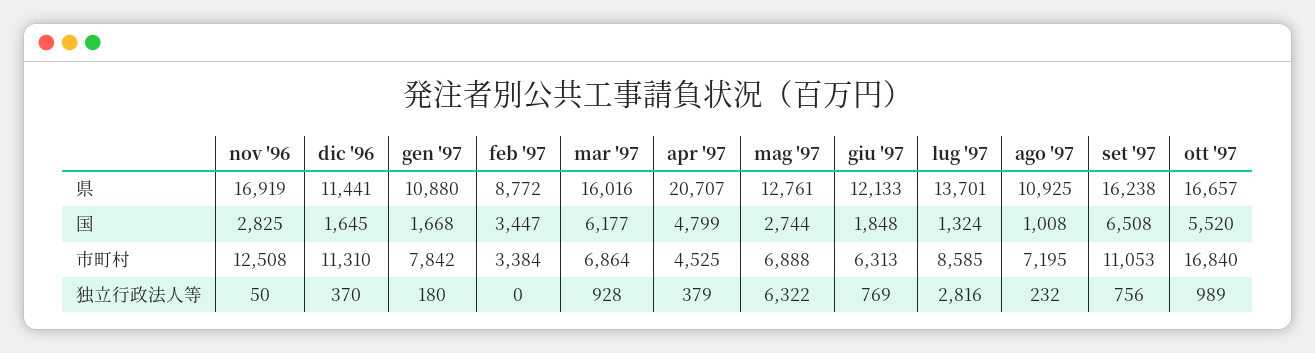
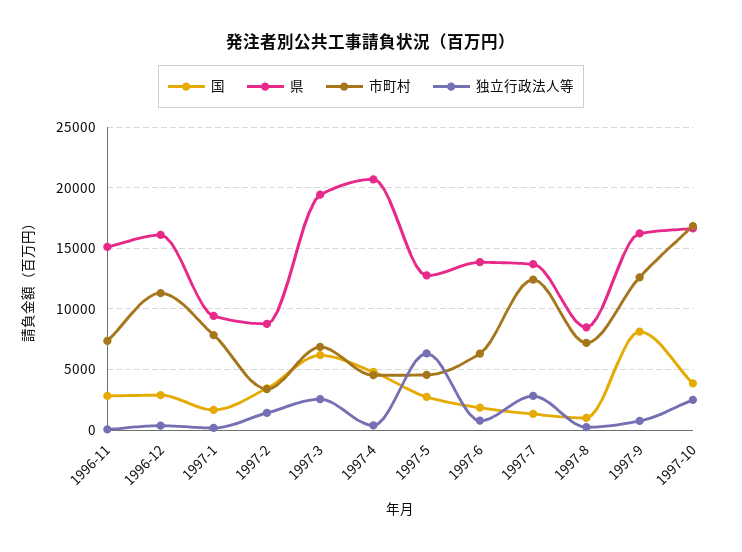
県, nov '96: 16919 -> 15000
県, dic '96: 11441 -> 16000
県, gen '97: 10880 -> 9500
県, mar '97: 16016 -> 19500
県, giu '97: 12133 -> 14000
県, ago '97: 10925 -> 8500
国, dic '96: 1645 -> 3000
国, set '97: 6508 -> 8000
国, ott '97: 5520 -> 4000
市町村, nov '96: 12508 -> 7500
市町村, mag '97: 6888 -> 4500
市町村, lug '97: 8585 -> 12500
市町村, set '97: 11053 -> 12500
独立行政法人等, feb '97: 0 -> 1500
独立行政法人等, mar '97: 928 -> 2500
独立行政法人等, ott '97: 989 -> 2500

